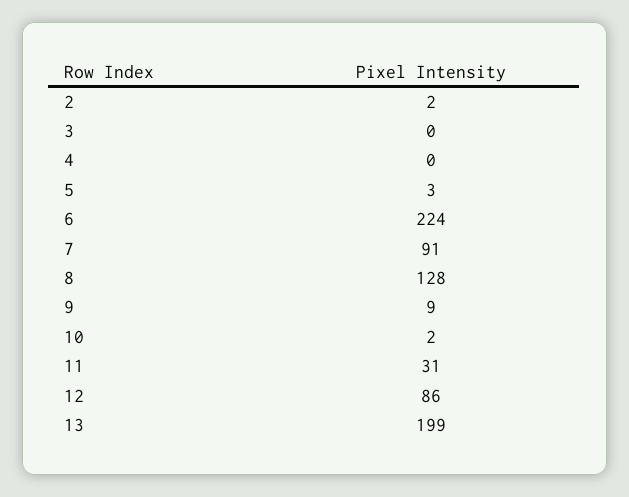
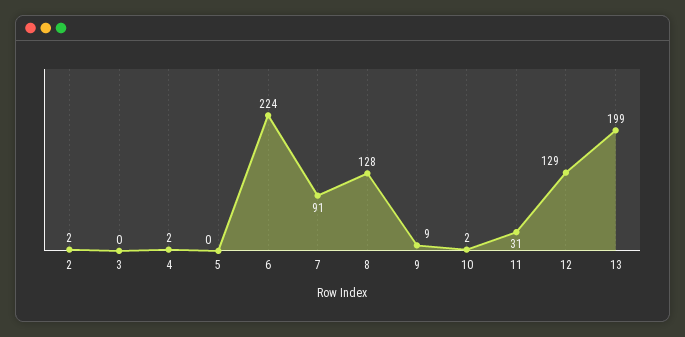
4: 0 -> 2
5: 3 -> 0
12: 86 -> 129

